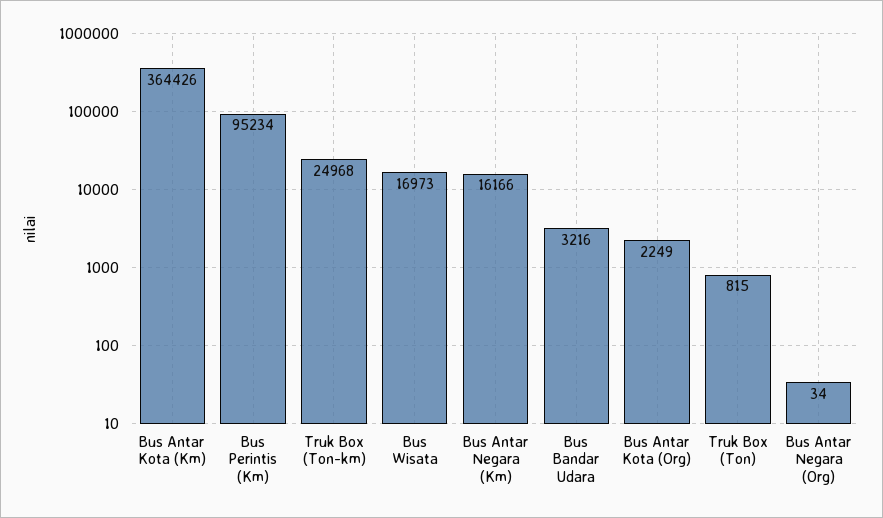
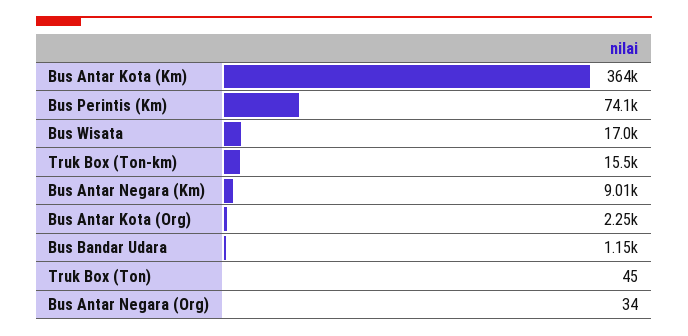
Bus Perintis (Km): 95234 -> 74100
Truk Box (Ton-km): 24968 -> 15500
Bus Antar Negara (Km): 16166 -> 9010
Bus Bandar Udara: 3216 -> 1150
Truk Box (Ton): 815 -> 45

